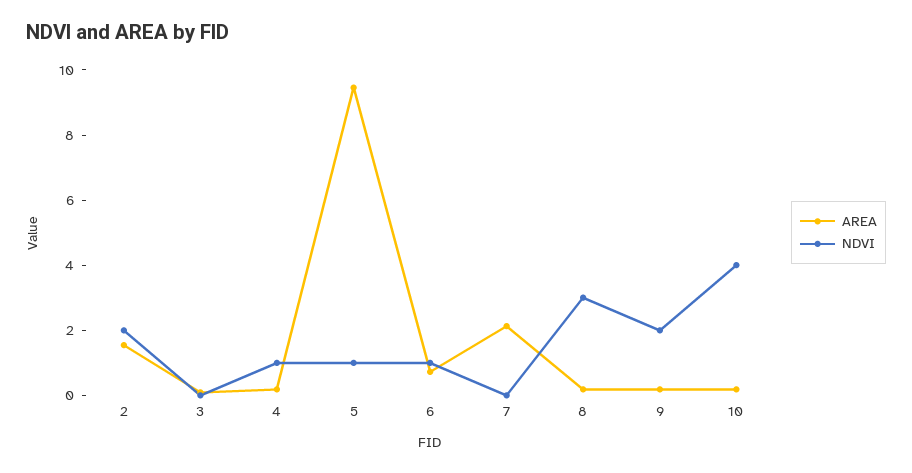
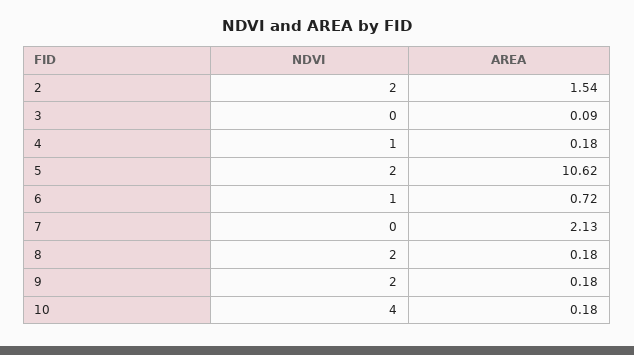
AREA, 5: 9.5 -> 10.62
NDVI, 5: 1 -> 2
NDVI, 8: 3 -> 2

